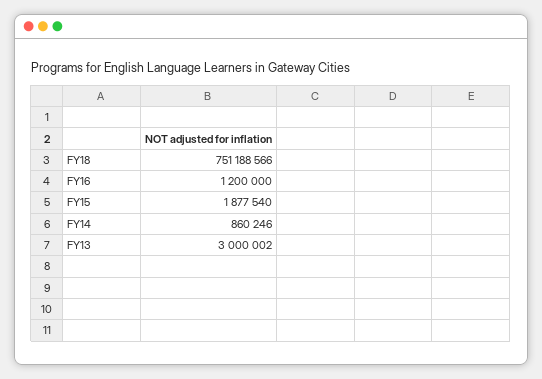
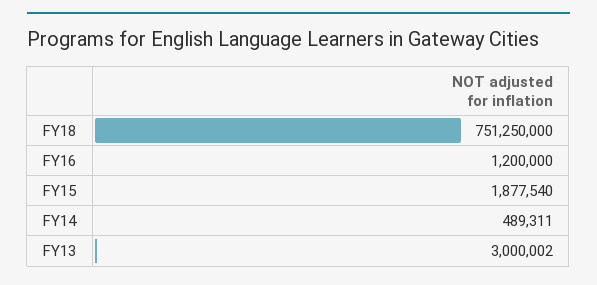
FY18: 751188566 -> 751250000
FY14: 860246 -> 489311

